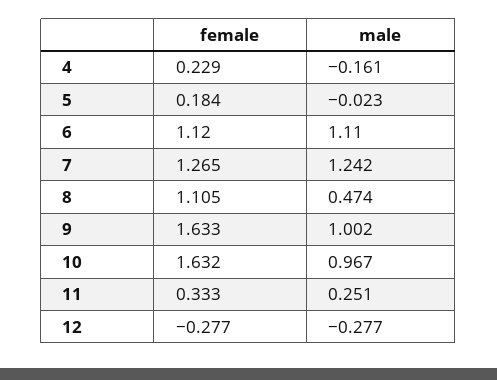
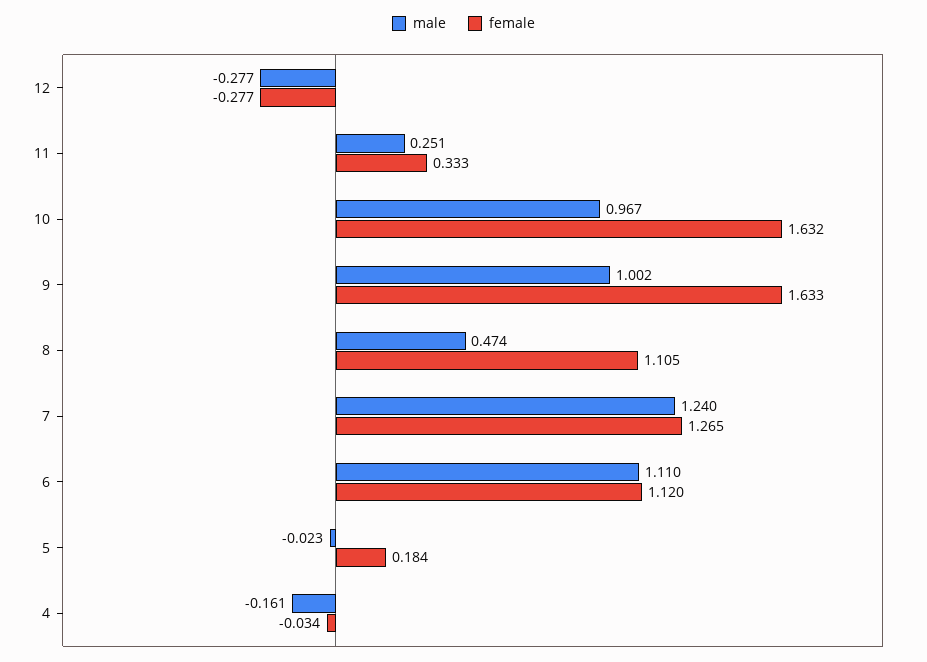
female, 4: 0.229 -> -0.034
male, 7: 1.242 -> 1.24

